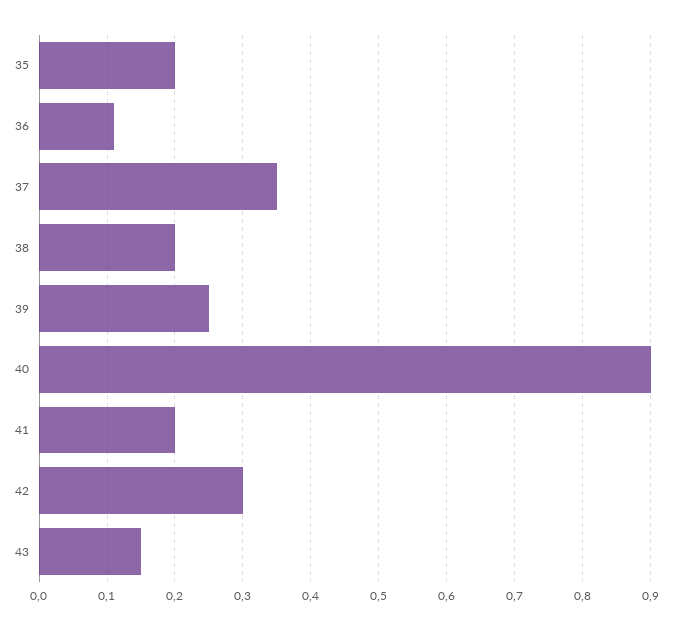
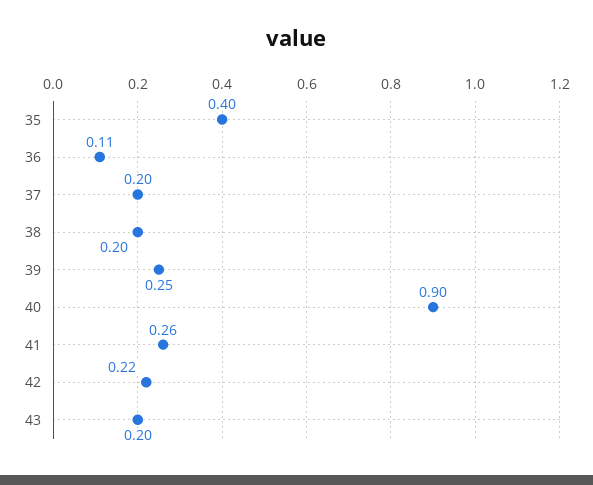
35: 0.2 -> 0.4
37: 0.35 -> 0.2
41: 0.2 -> 0.26
42: 0.3 -> 0.22
43: 0.15 -> 0.2

